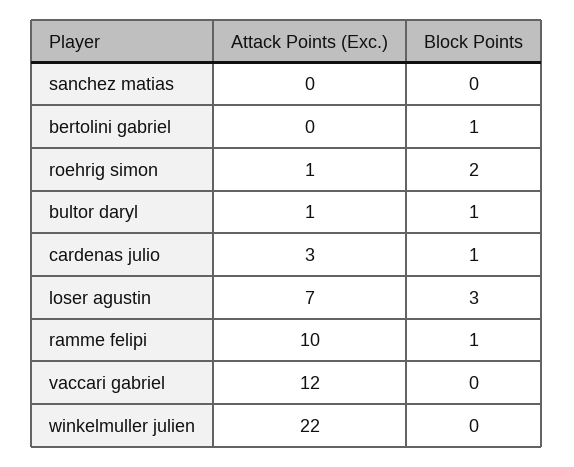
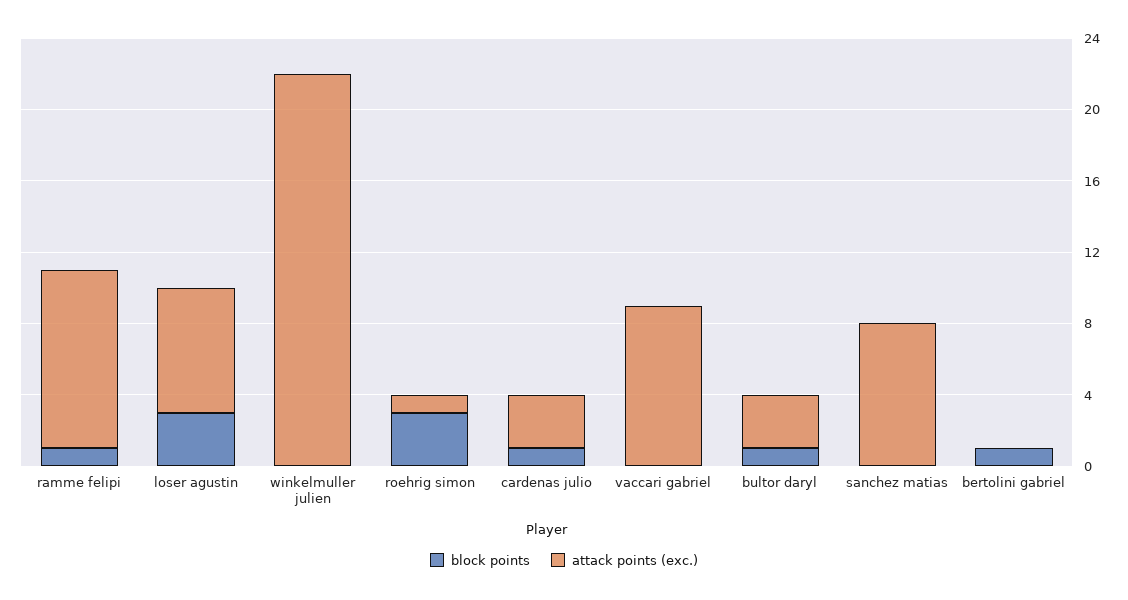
Attack Points (Exc.), sanchez matias: 0 -> 8
Block Points, roehrig simon: 2 -> 3
Attack Points (Exc.), bultor daryl: 1 -> 3
Attack Points (Exc.), vaccari gabriel: 12 -> 9

